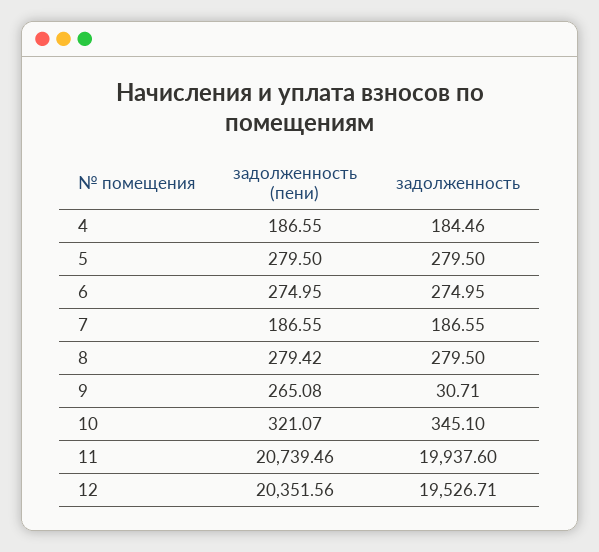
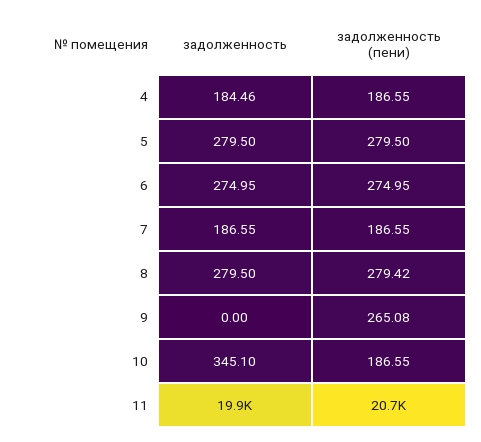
задолженность, 9: 30.71 -> 0
задолженность (пени), 10: 321.07 -> 186.55
задолженность (пени), 12: 20351.56 -> none
задолженность, 12: 19526.71 -> none

